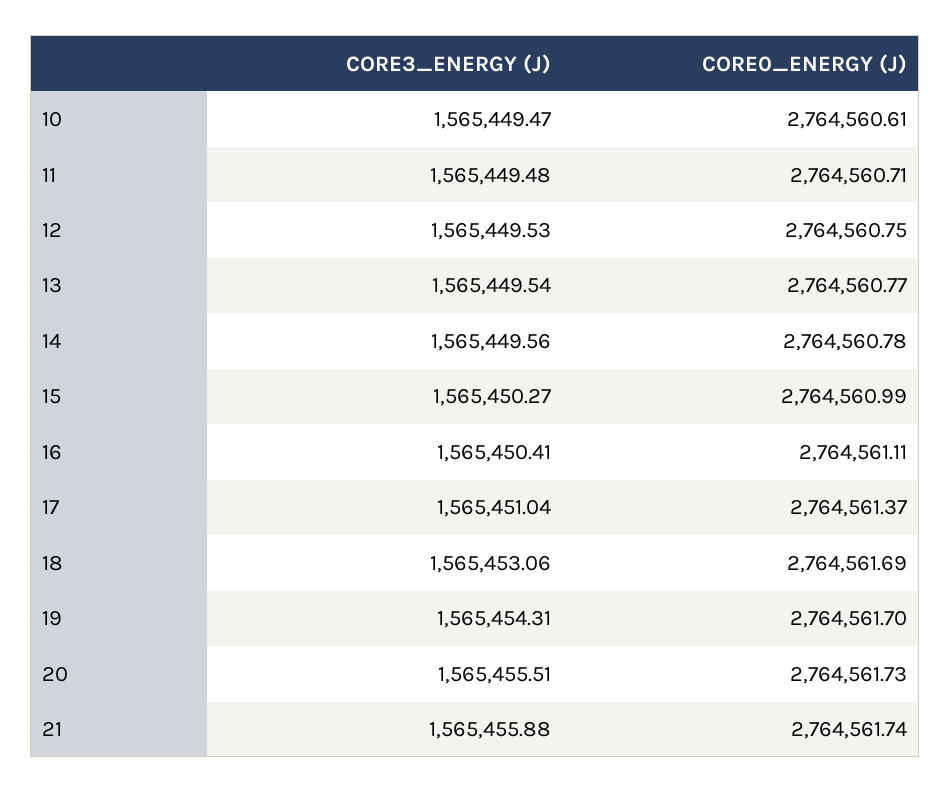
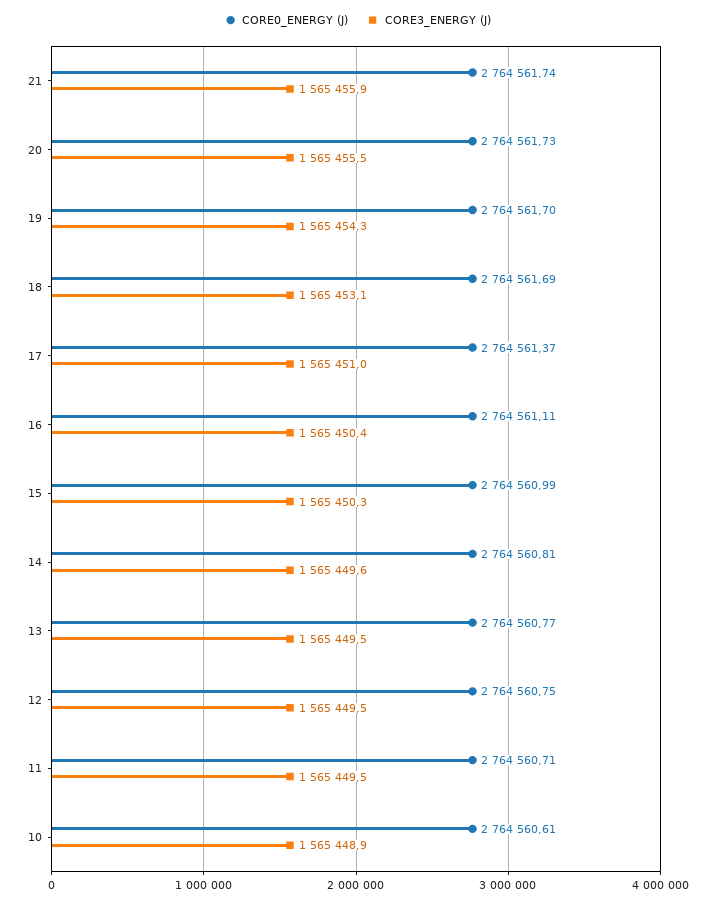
CORE3_ENERGY (J), 10: 1565449.47 -> 1565448.9
CORE0_ENERGY (J), 14: 2764560.78 -> 2764560.81

